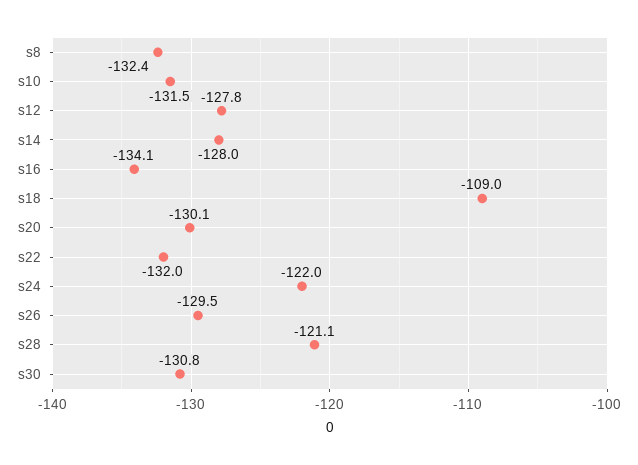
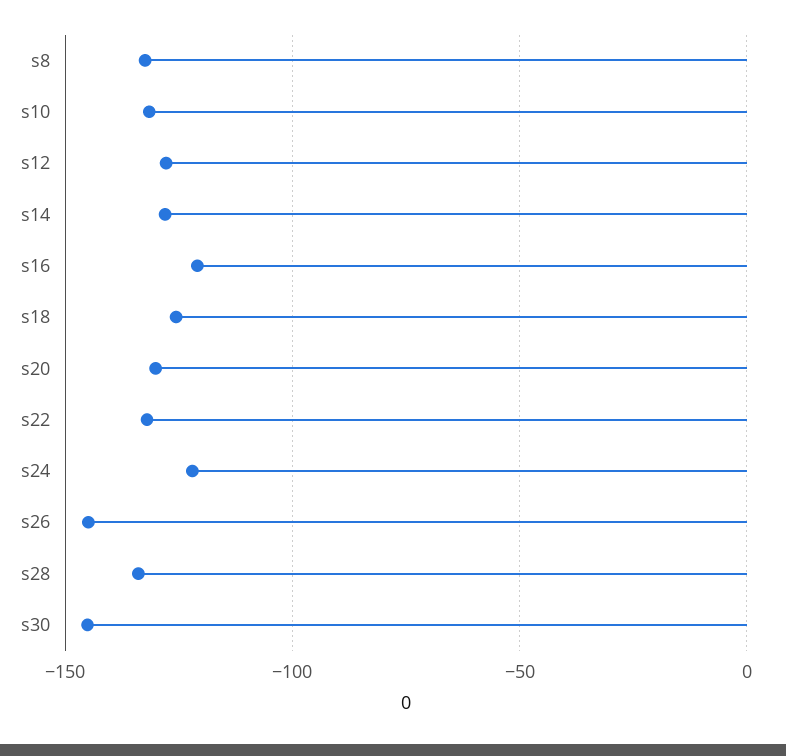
s16: -134.1 -> -120
s18: -109 -> -125
s26: -129.5 -> -145
s28: -121.1 -> -135
s30: -130.8 -> -145

